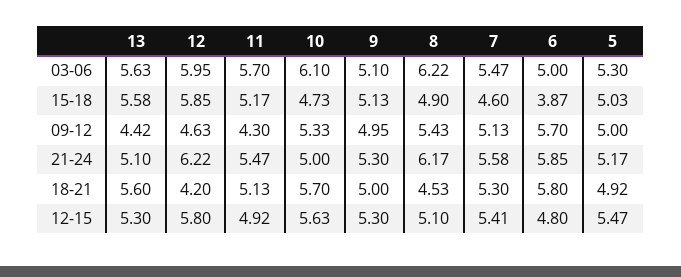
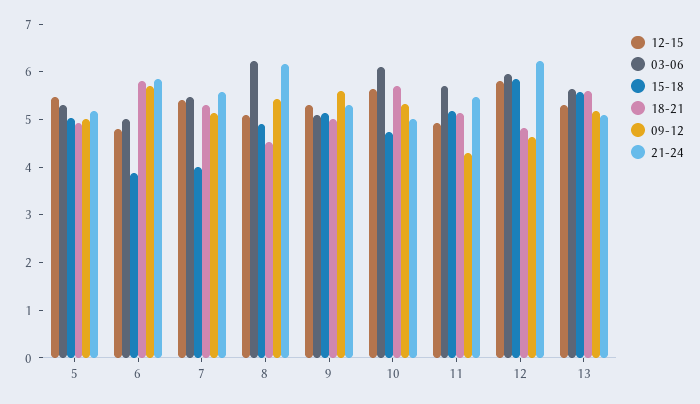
15-18, 7: 4.6 -> 4
09-12, 13: 4.42 -> 5.2
09-12, 9: 4.95 -> 5.6
18-21, 12: 4.2 -> 4.8

